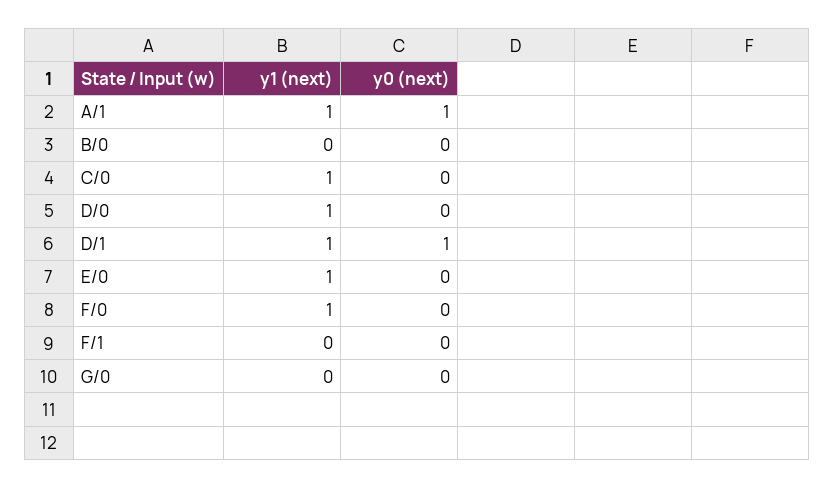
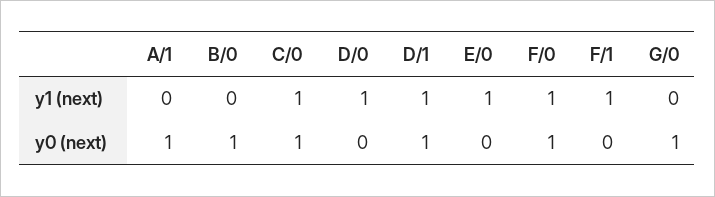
y1 (next), A/1: 1 -> 0
y0 (next), B/0: 0 -> 1
y0 (next), C/0: 0 -> 1
y0 (next), F/0: 0 -> 1
y1 (next), F/1: 0 -> 1
y0 (next), G/0: 0 -> 1

